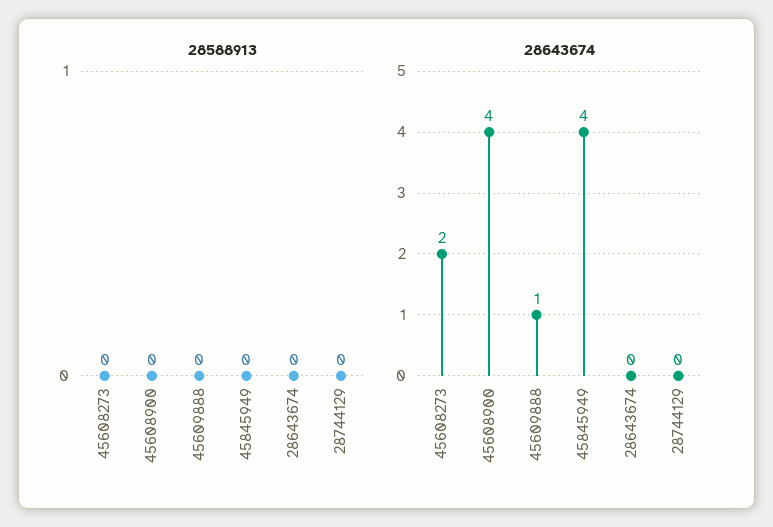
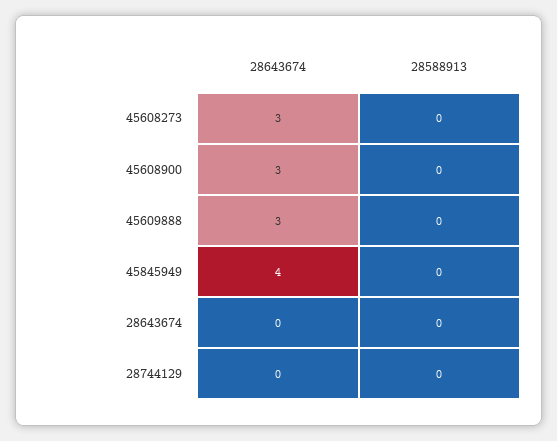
28643674, 45608273: 2 -> 3
28643674, 45608900: 4 -> 3
28643674, 45609888: 1 -> 3

